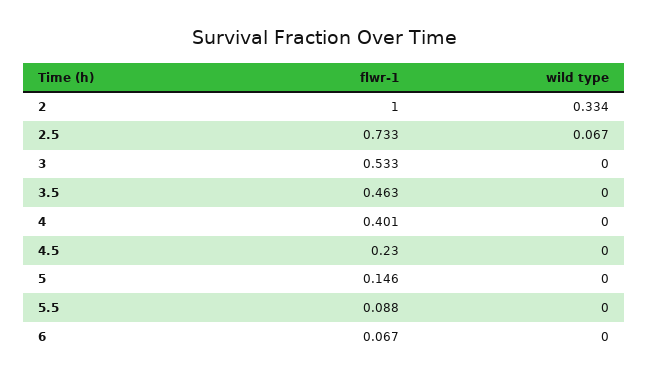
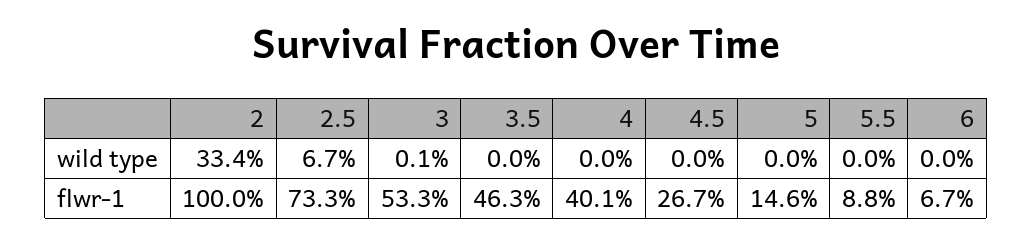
wild type, 3: 0 -> 0.001
flwr-1, 4.5: 0.23 -> 0.267

